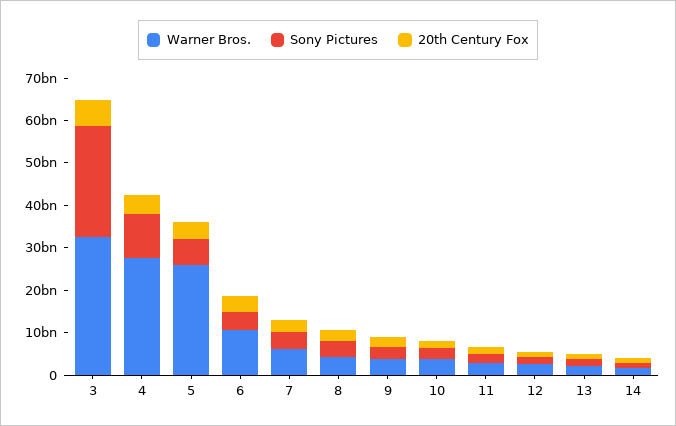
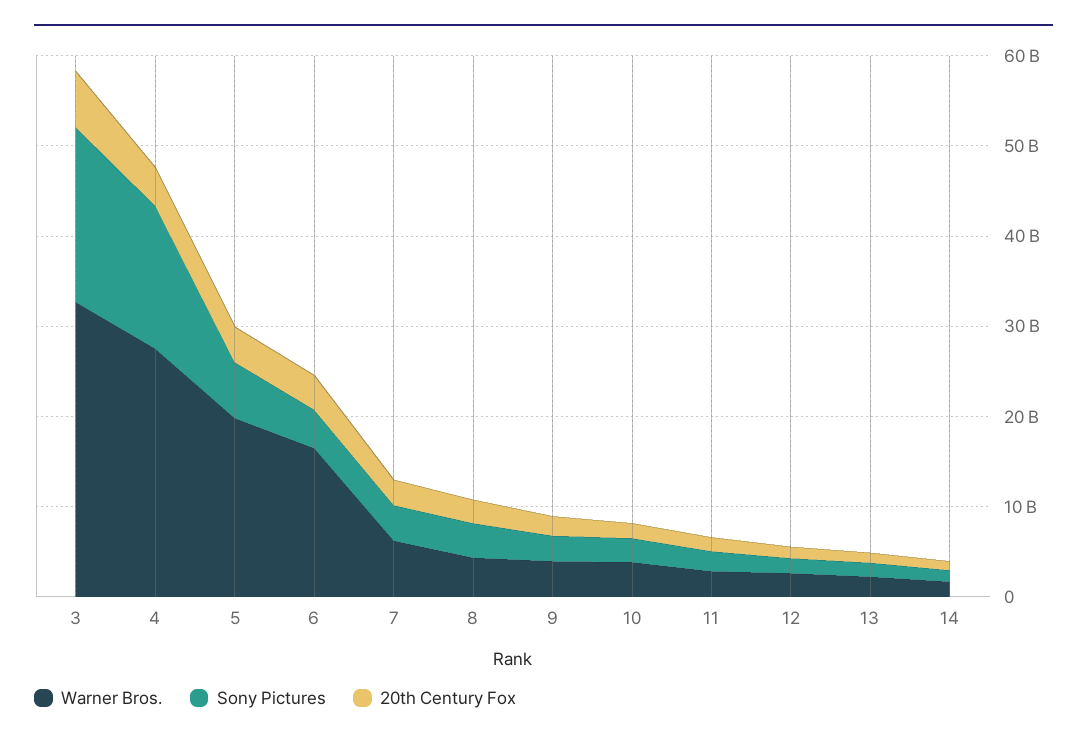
Sony Pictures, 3: 26000000000 -> 20000000000
Sony Pictures, 4: 10000000000 -> 16000000000
Warner Bros., 5: 26000000000 -> 20000000000
Warner Bros., 6: 10000000000 -> 16000000000

